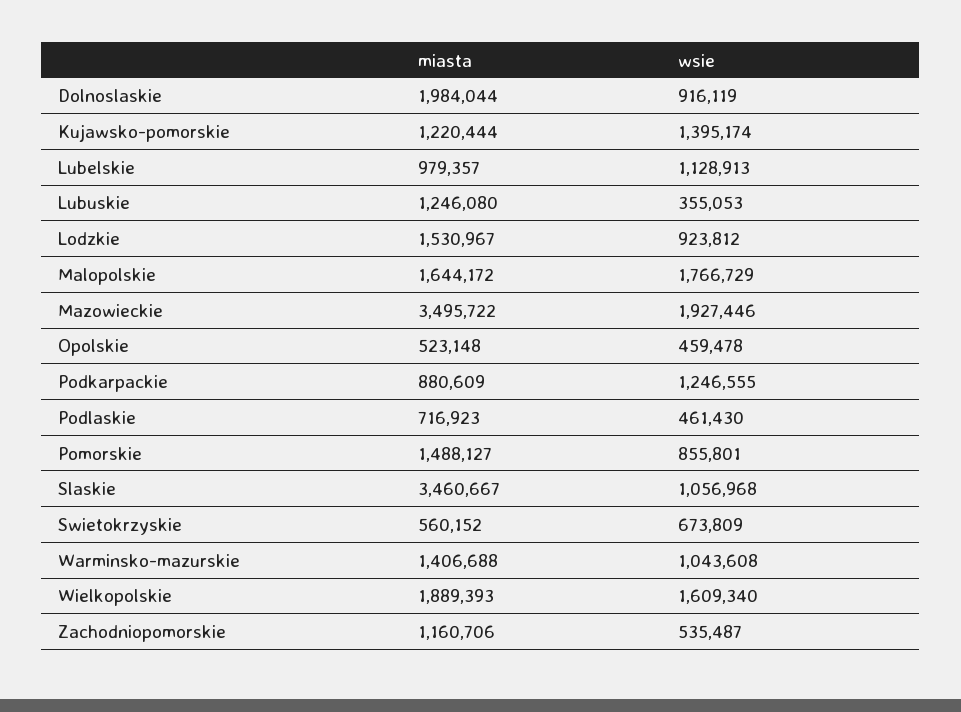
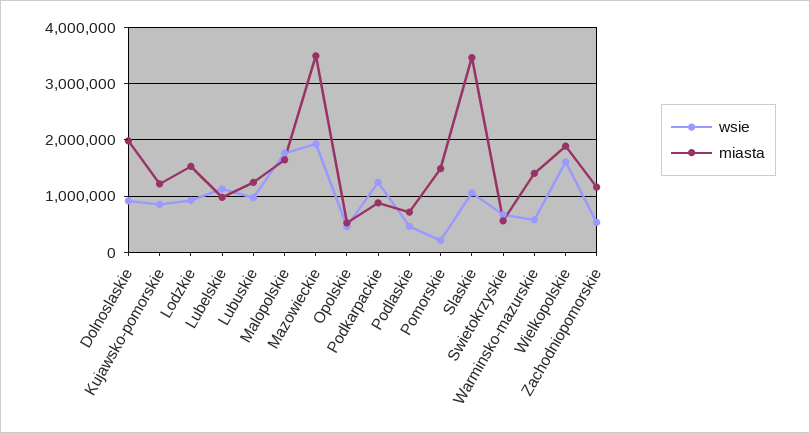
wsie, Kujawsko-pomorskie: 1395174 -> 800000
wsie, Lubuskie: 355053 -> 1000000
wsie, Pomorskie: 855801 -> 200000
wsie, Warminsko-mazurskie: 1043608 -> 600000

